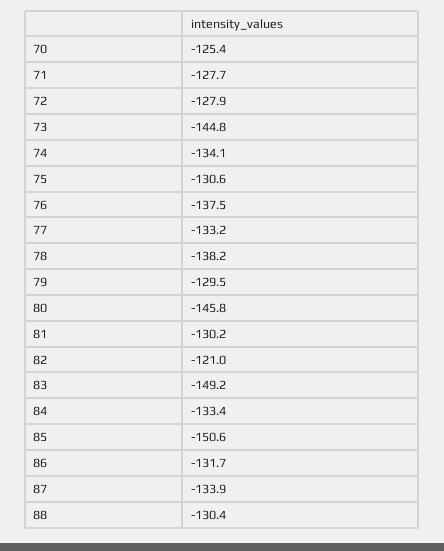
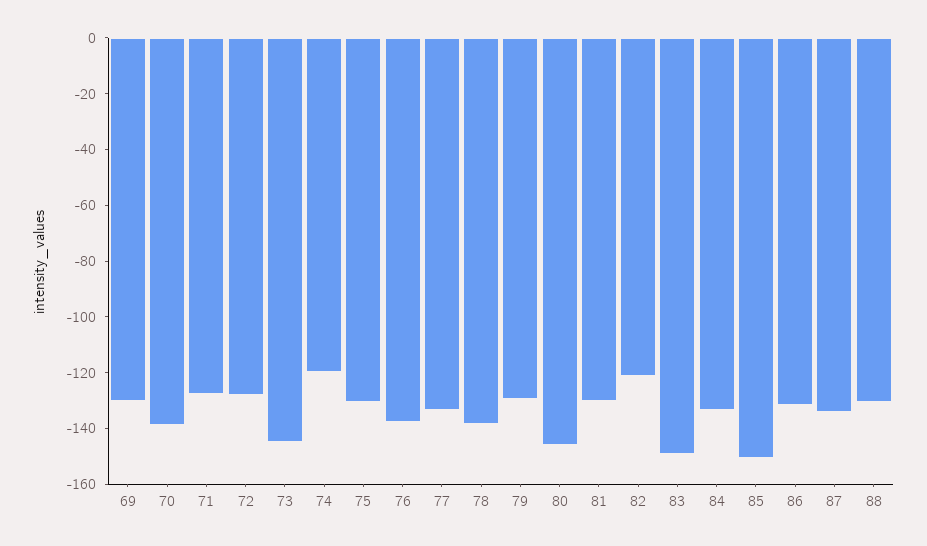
70: -125.4 -> -140
74: -134.1 -> -120
69: none -> -130

